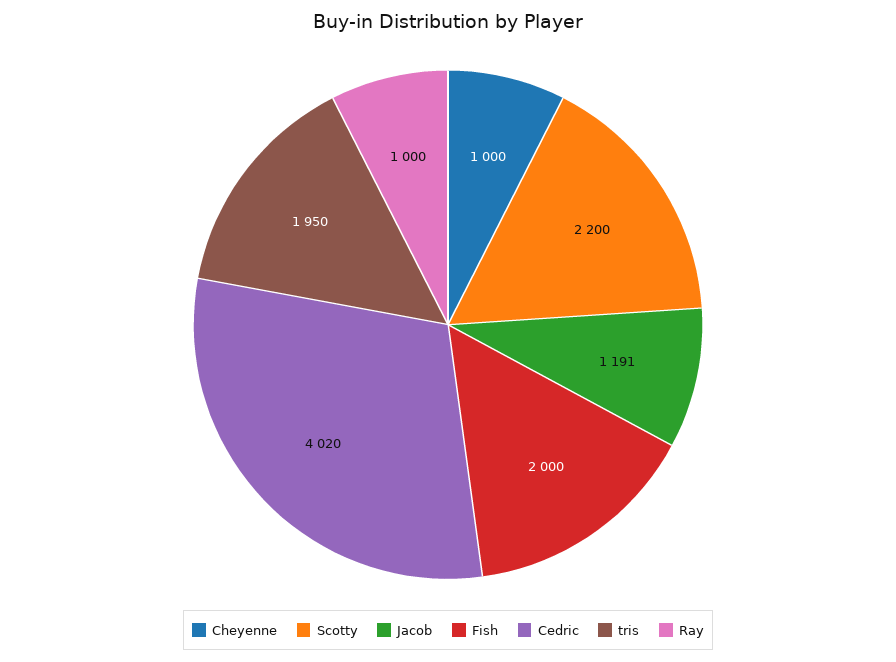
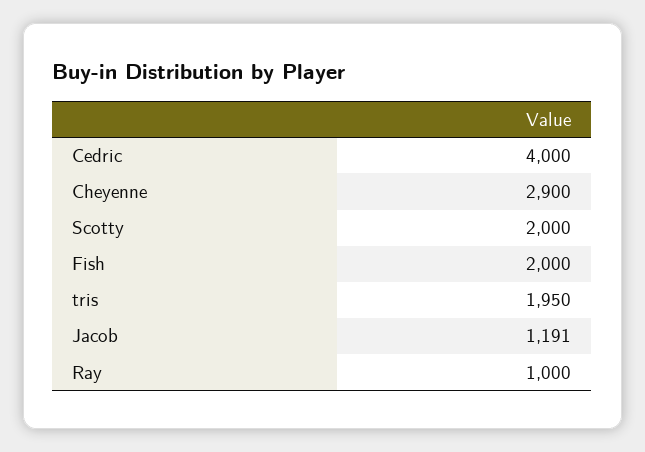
Cheyenne: 1000 -> 2900
Scotty: 2200 -> 2000
Cedric: 4020 -> 4000

